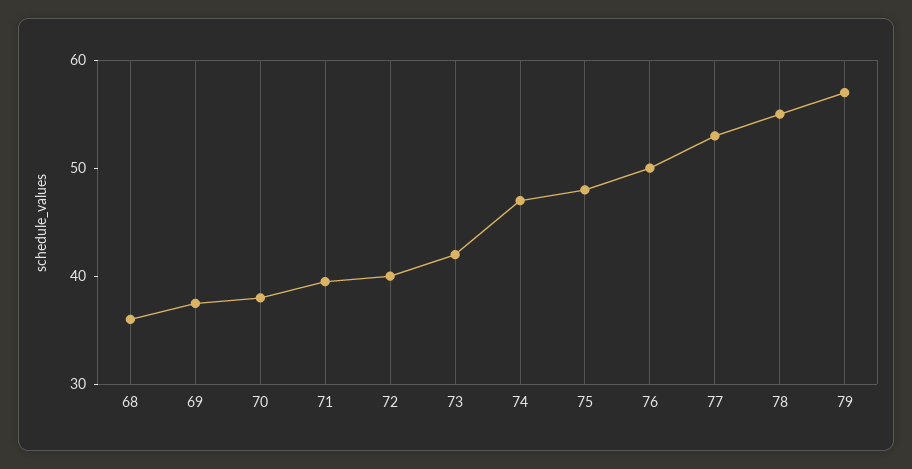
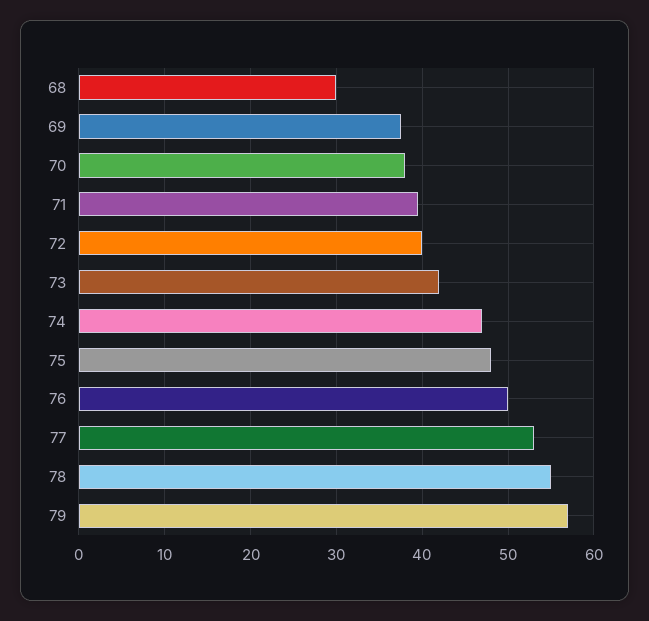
68: 36 -> 30

